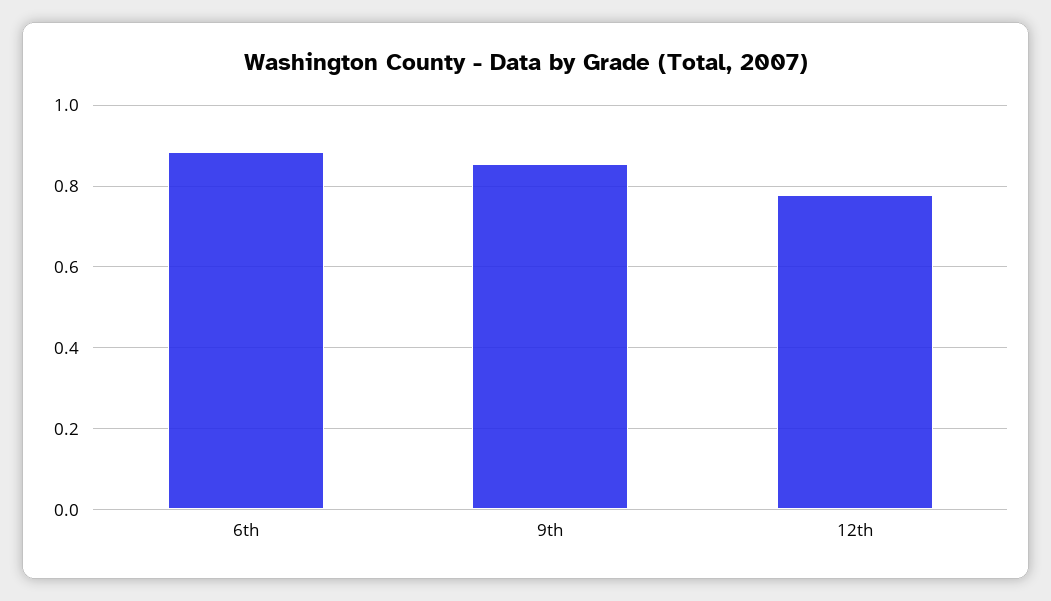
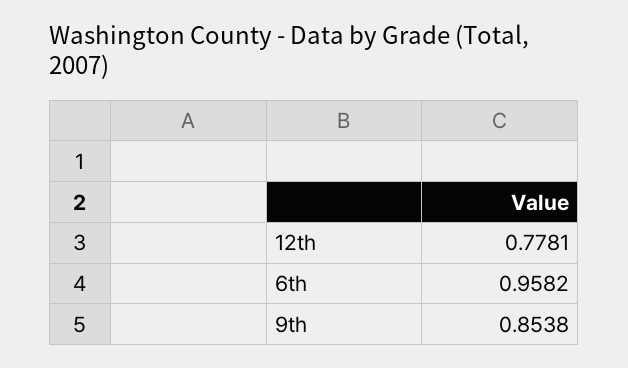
6th: 0.88 -> 0.9582

